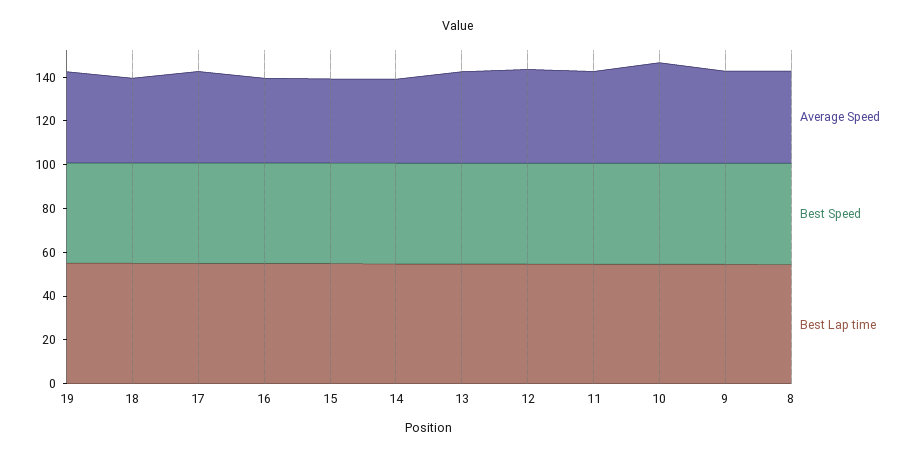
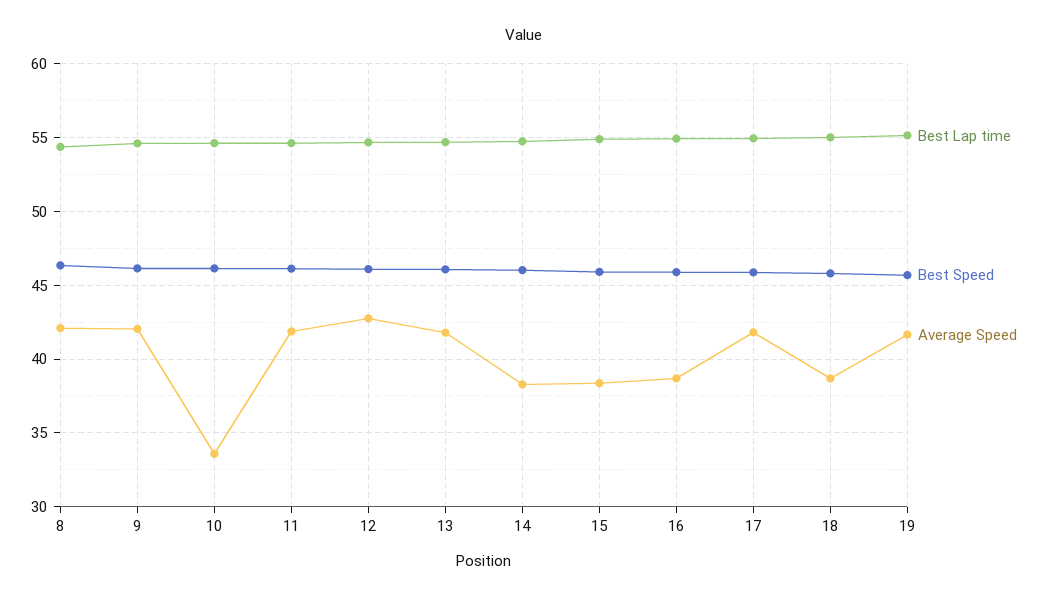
Average Speed, 10: 45 -> 33.5

